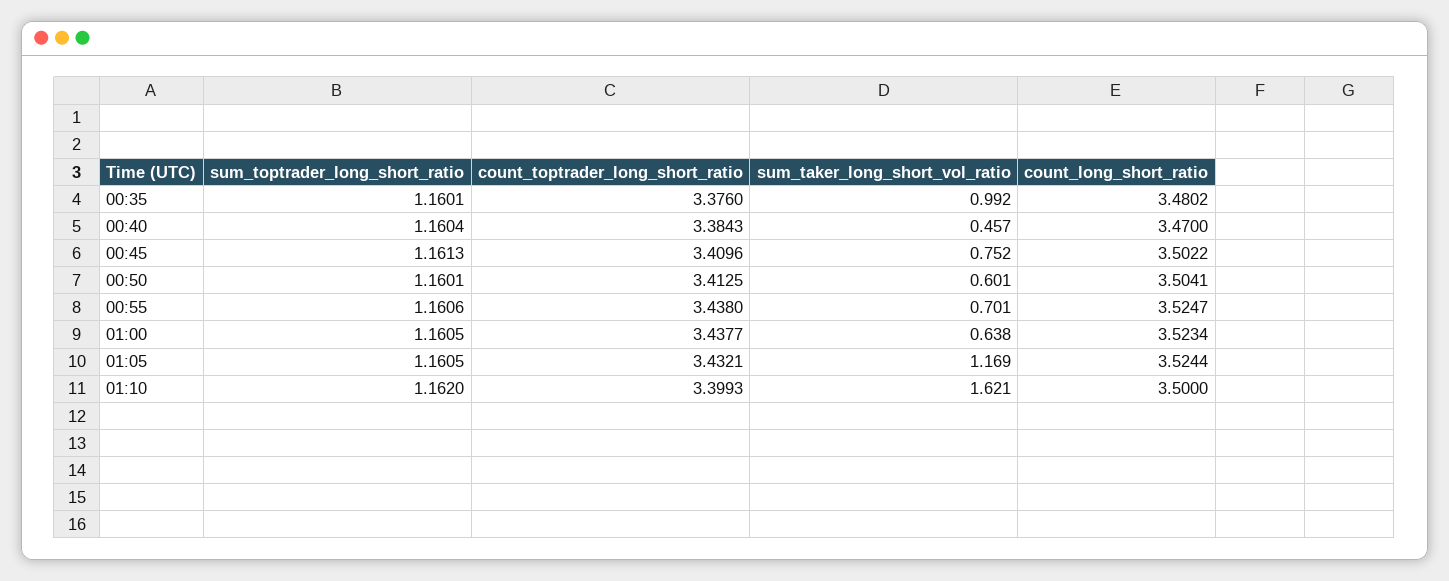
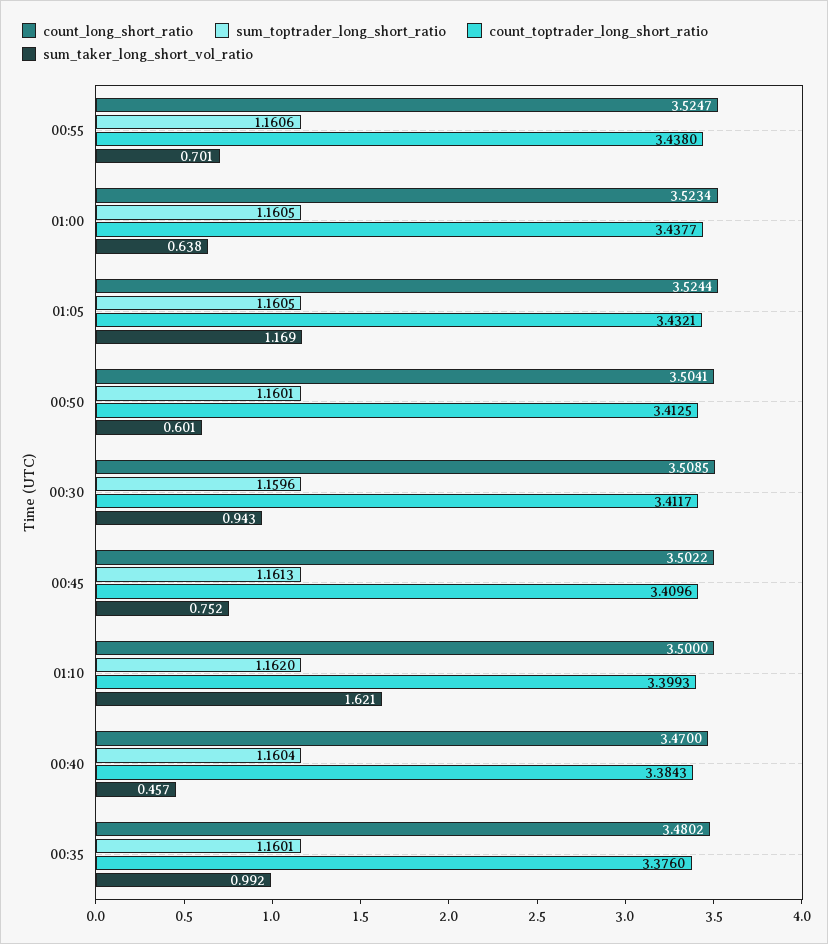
count_long_short_ratio, 00:30: none -> 3.5085
sum_toptrader_long_short_ratio, 00:30: none -> 1.1596
count_toptrader_long_short_ratio, 00:30: none -> 3.4117
sum_taker_long_short_vol_ratio, 00:30: none -> 0.943

